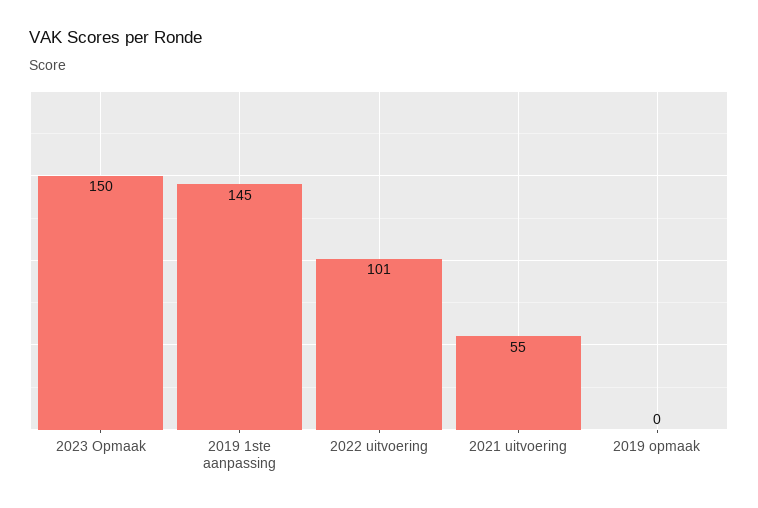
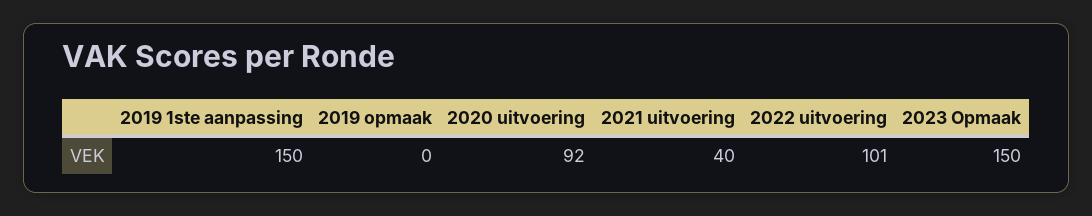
2019 1ste aanpassing: 145 -> 150
2021 uitvoering: 55 -> 40
2020 uitvoering: none -> 92

